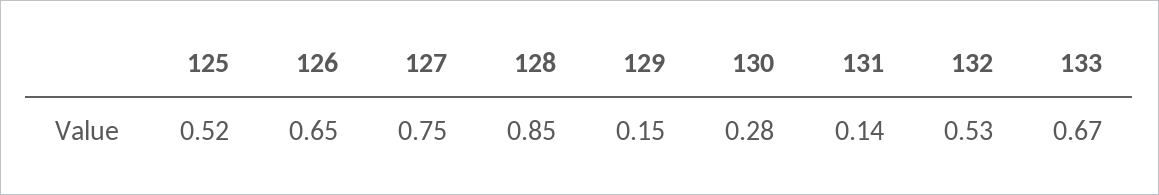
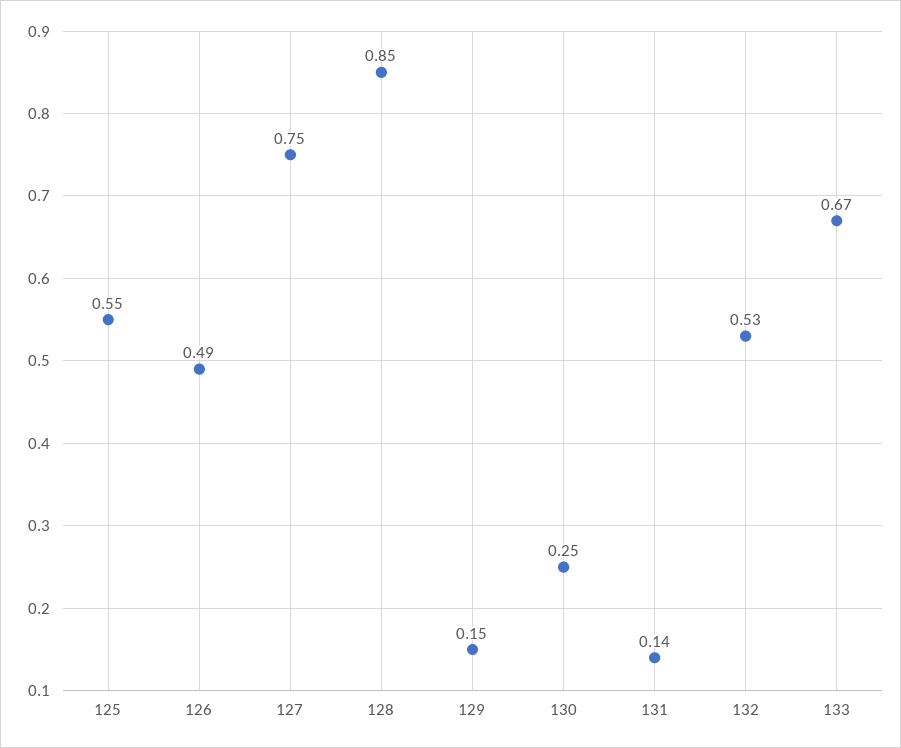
125: 0.52 -> 0.55
126: 0.65 -> 0.49
130: 0.28 -> 0.25

